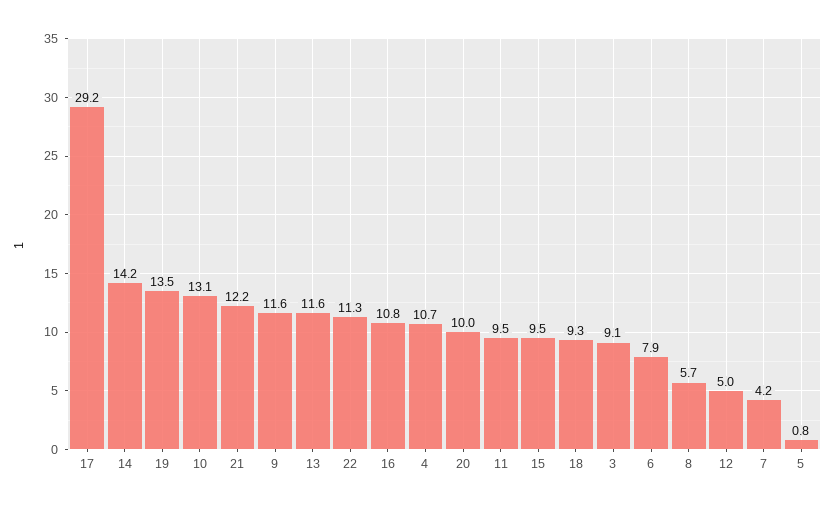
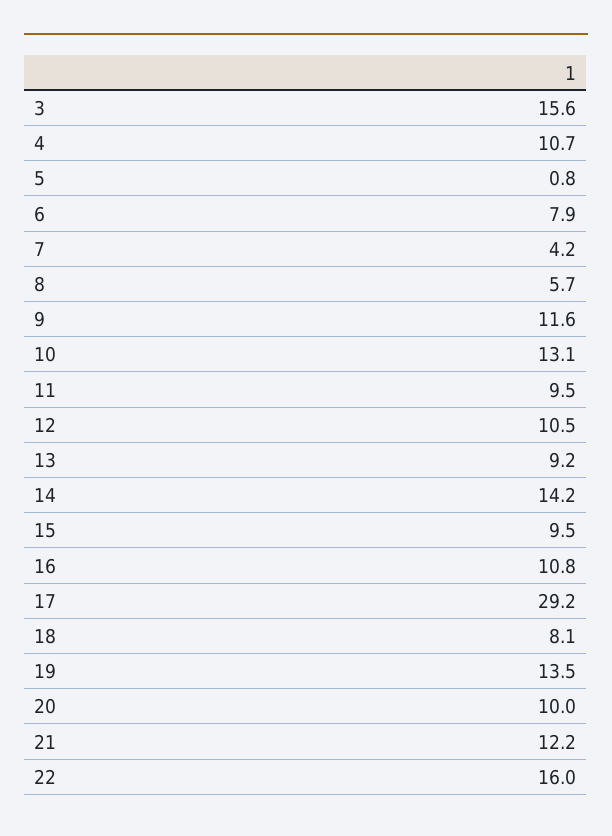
13: 11.6 -> 9.2
22: 11.3 -> 16
18: 9.3 -> 8.1
3: 9.1 -> 15.6
12: 5 -> 10.5

